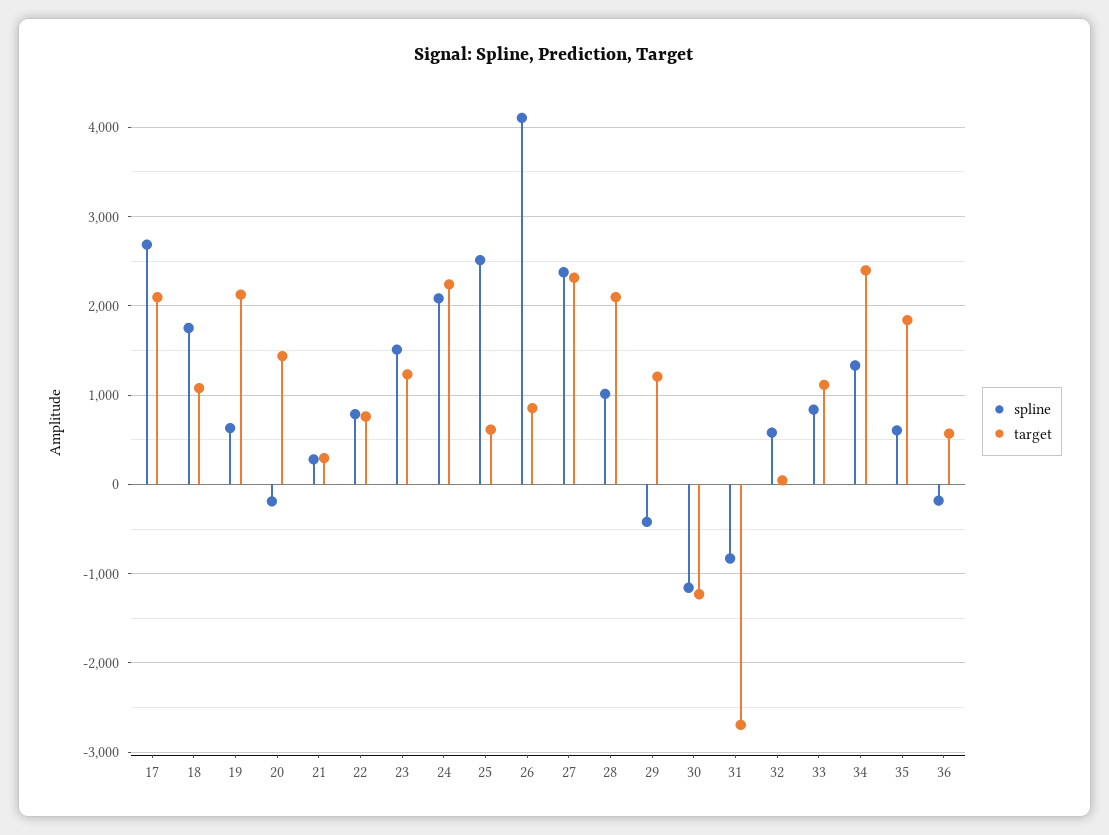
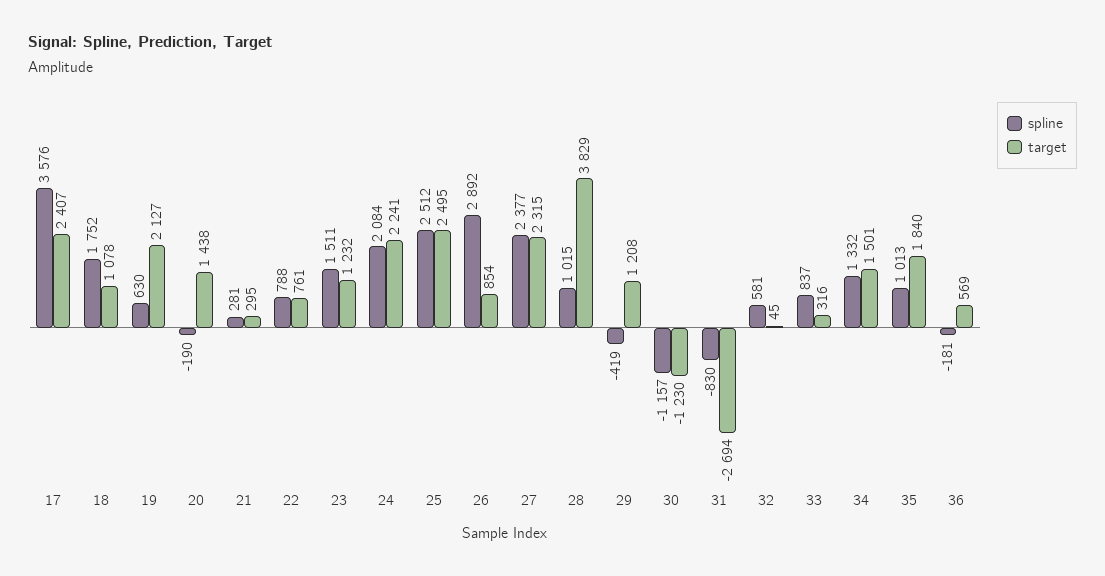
spline, 17: 2700 -> 3576
target, 17: 2100 -> 2407
target, 25: 600 -> 2495
spline, 26: 4100 -> 2892
target, 28: 2100 -> 3829
target, 33: 1100 -> 316
target, 34: 2400 -> 1501
spline, 35: 600 -> 1013

